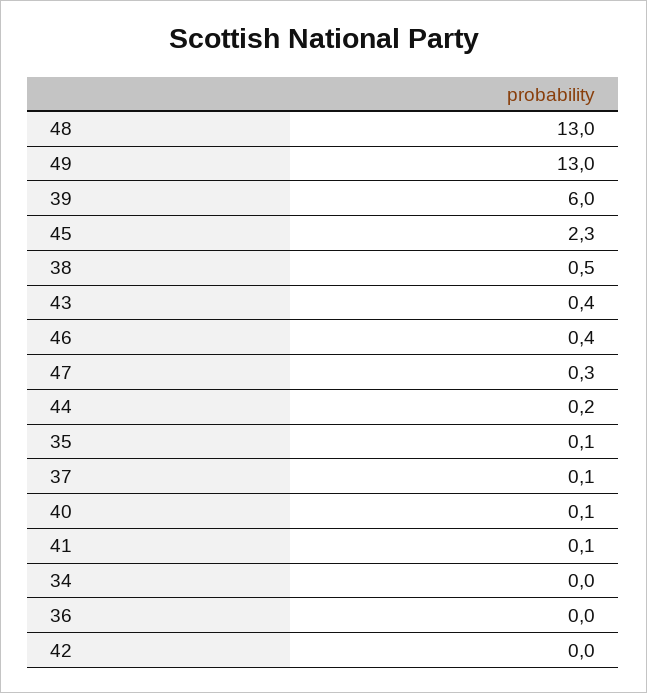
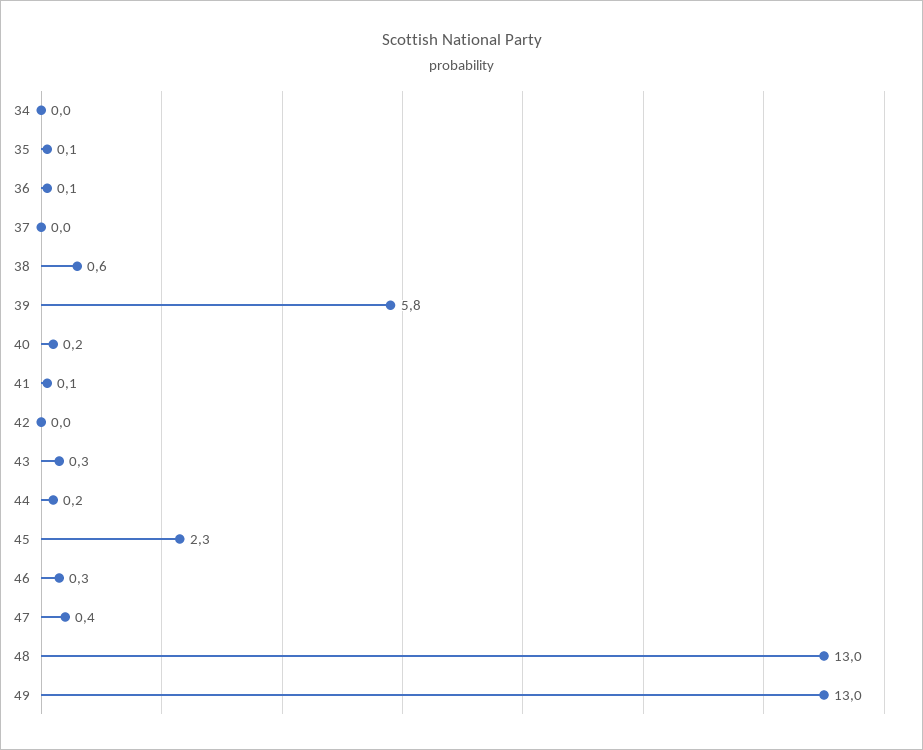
39: 6 -> 5.8
38: 0.5 -> 0.6
43: 0.4 -> 0.3
46: 0.4 -> 0.3
47: 0.3 -> 0.4
37: 0.1 -> 0
40: 0.1 -> 0.2
36: 0 -> 0.1

